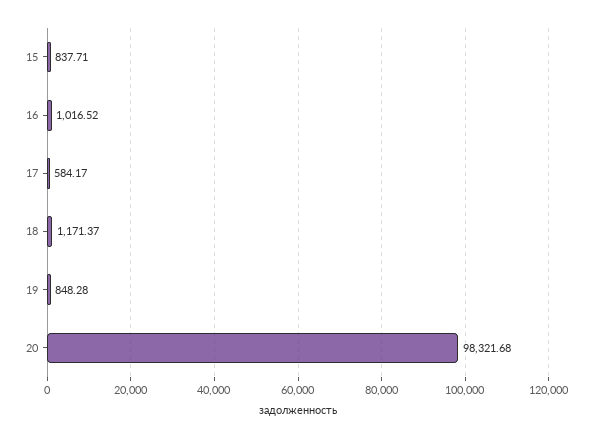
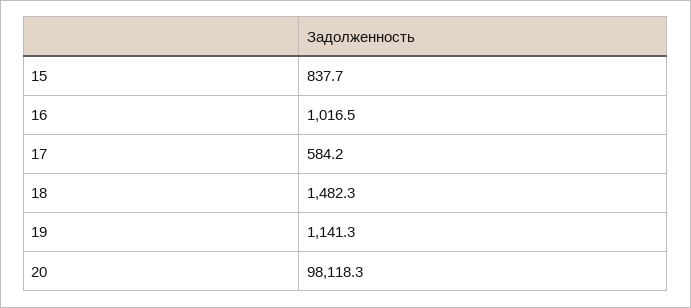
18: 1171.37 -> 1482.3
19: 848.28 -> 1141.3
20: 98321.68 -> 98118.3

